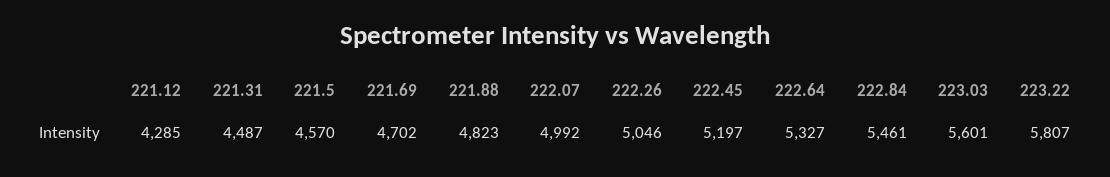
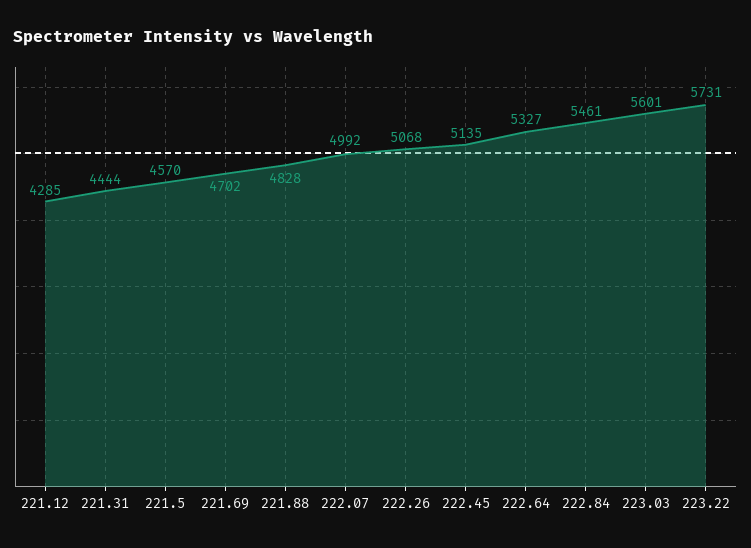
221.31: 4487 -> 4444
221.88: 4823 -> 4828
222.26: 5046 -> 5068
222.45: 5197 -> 5135
223.22: 5807 -> 5731

